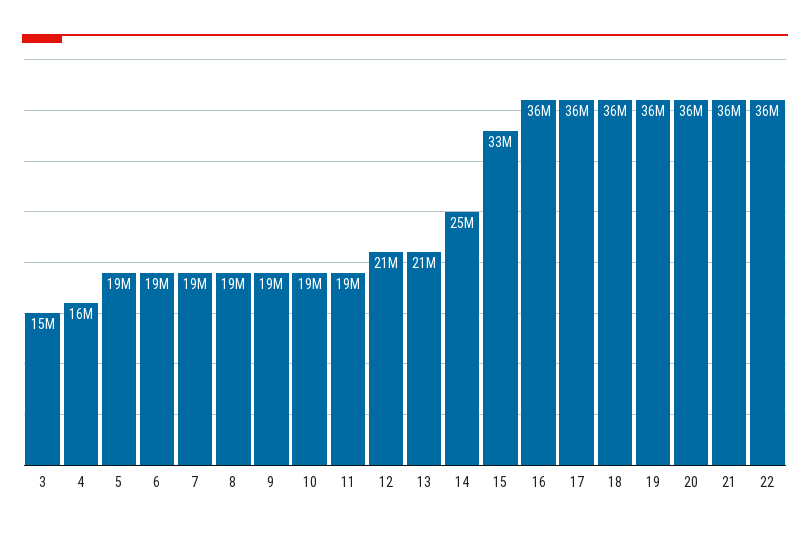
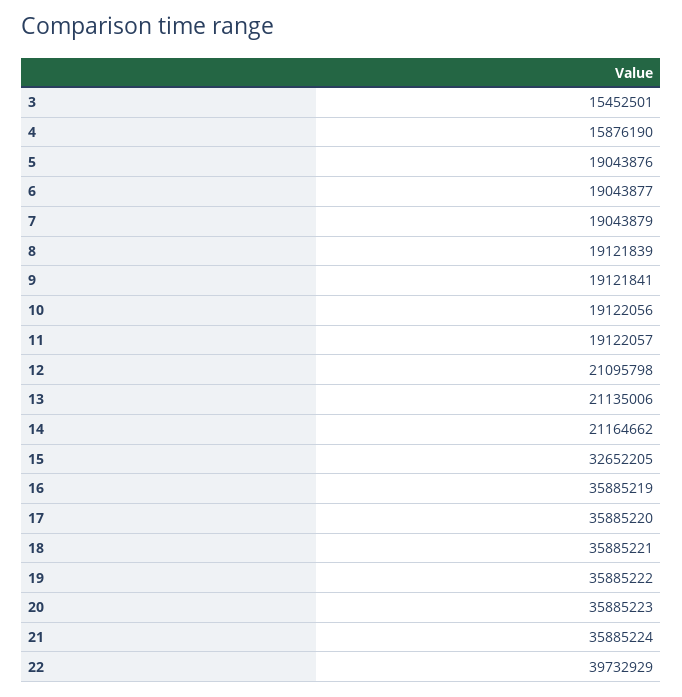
14: 25000000 -> 21164662
22: 36000000 -> 39732929

